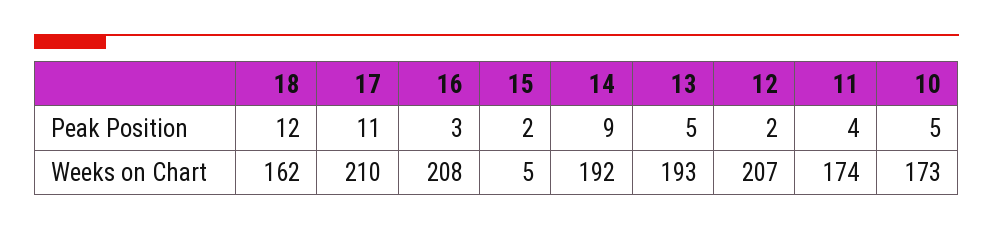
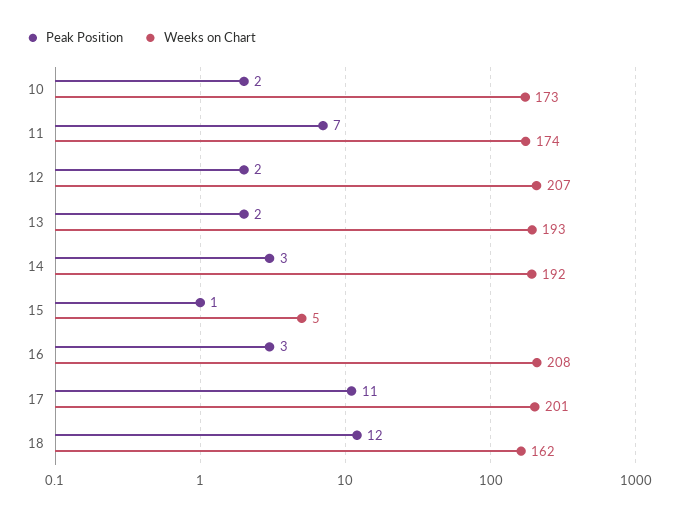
Peak Position, 15: 2 -> 1
Peak Position, 14: 9 -> 3
Peak Position, 13: 5 -> 2
Peak Position, 11: 4 -> 7
Peak Position, 10: 5 -> 2
Weeks on Chart, 17: 210 -> 201

